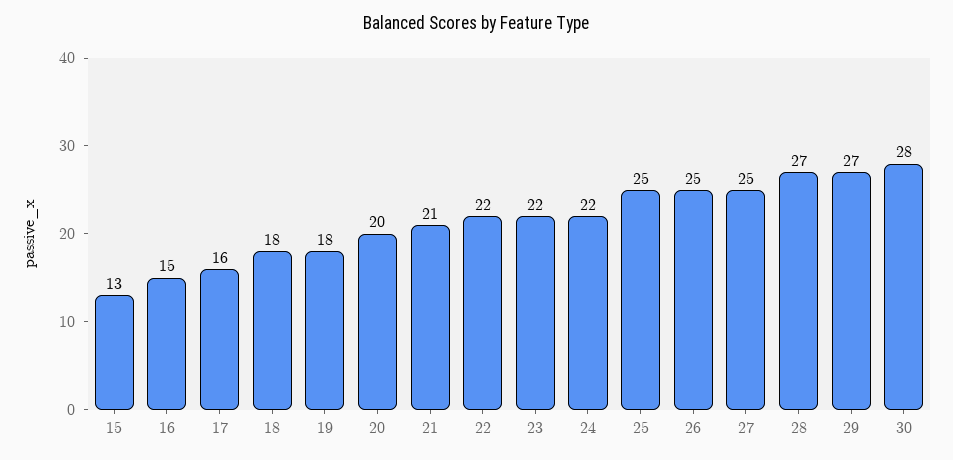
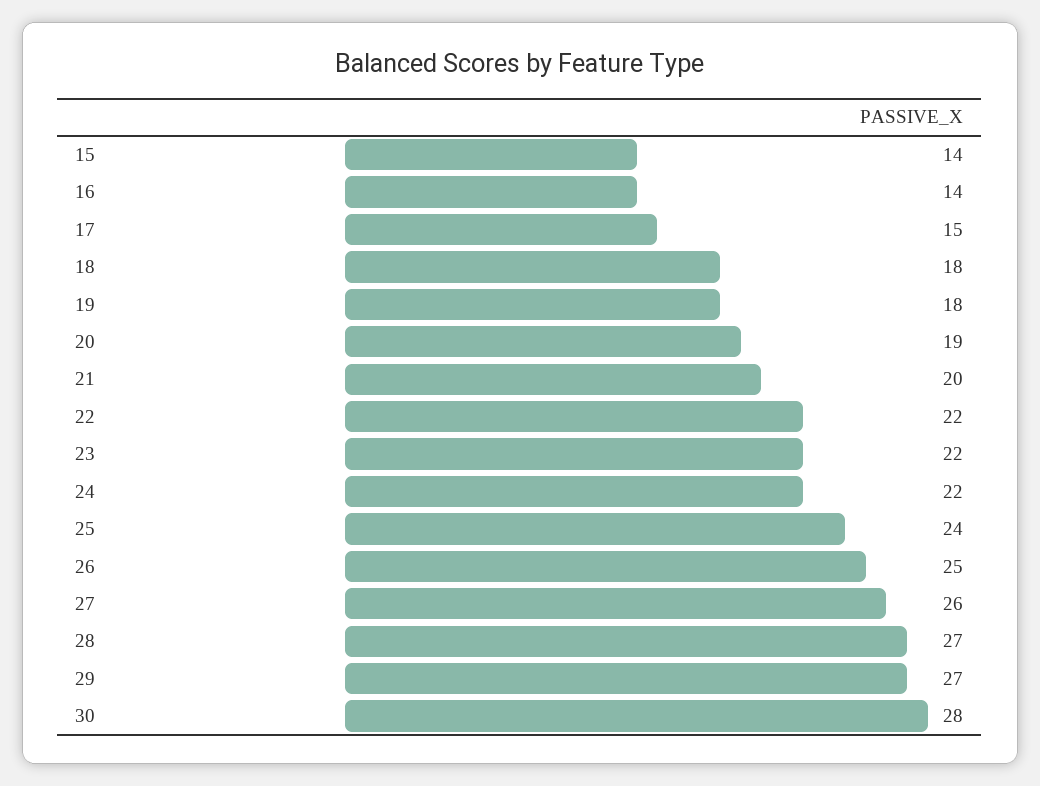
15: 13 -> 14
16: 15 -> 14
17: 16 -> 15
20: 20 -> 19
21: 21 -> 20
25: 25 -> 24
27: 25 -> 26

